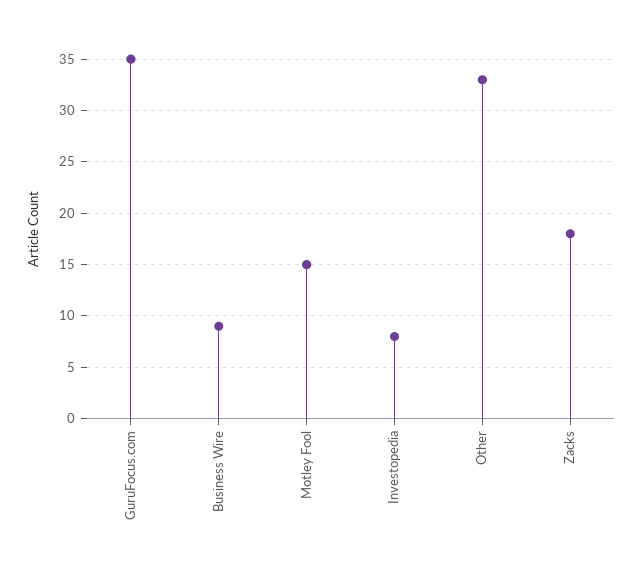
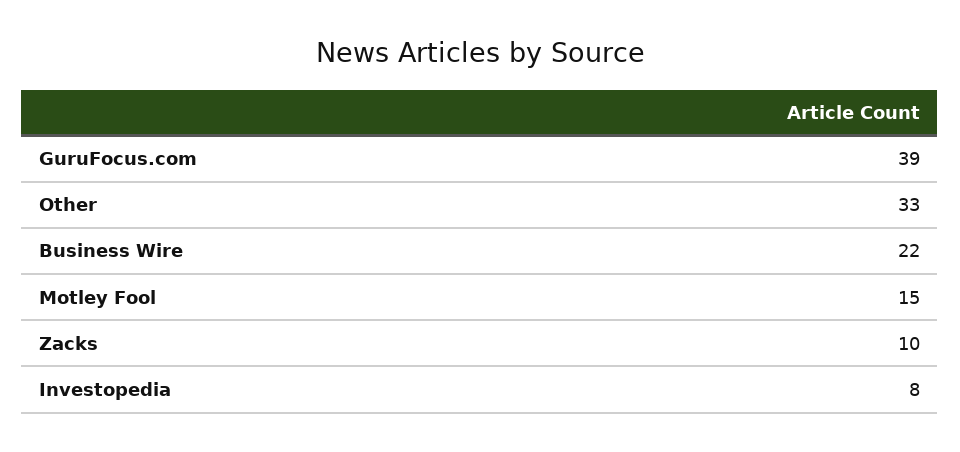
GuruFocus.com: 35 -> 39
Business Wire: 9 -> 22
Zacks: 18 -> 10

